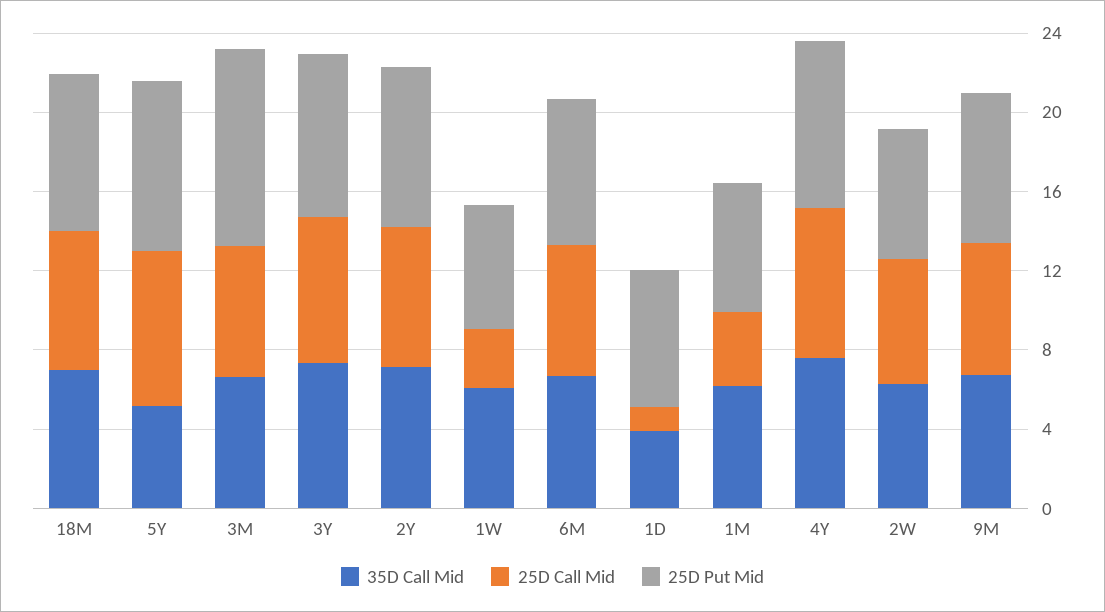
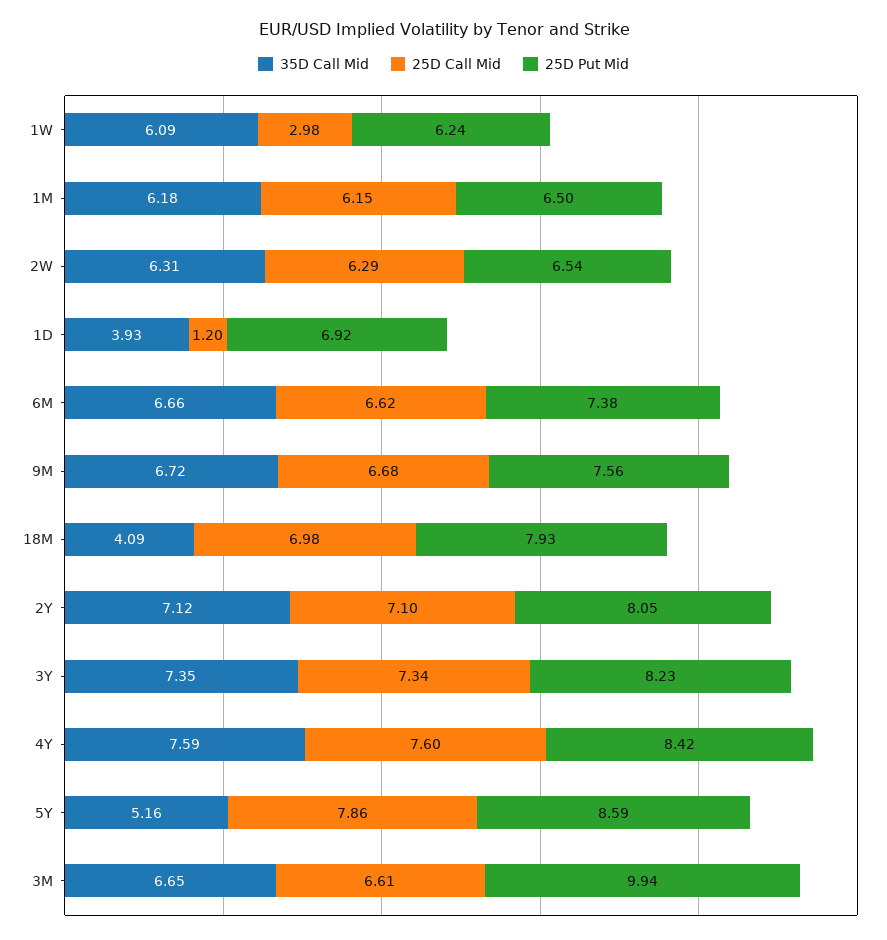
35D Call Mid, 18M: 7 -> 4.09
25D Call Mid, 1M: 4 -> 6.15

